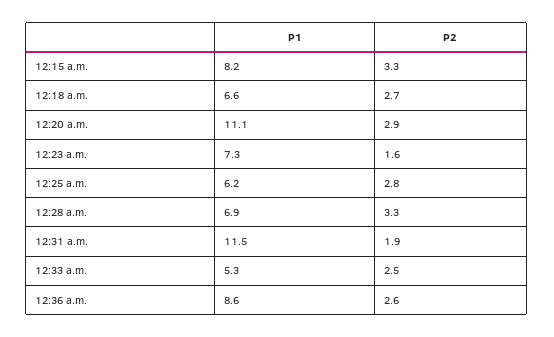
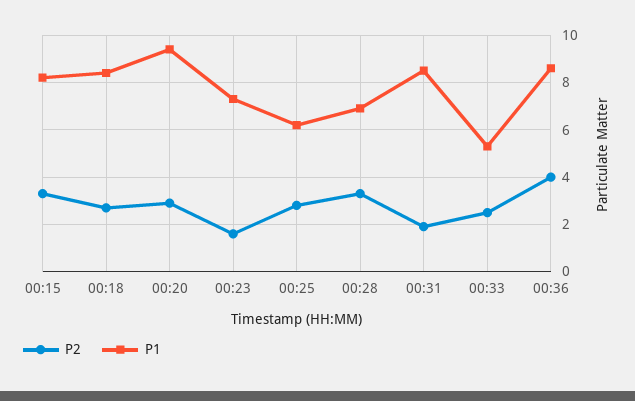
P1, 12:18 a.m.: 6.6 -> 8.5
P1, 12:20 a.m.: 11.1 -> 9.5
P1, 12:31 a.m.: 11.5 -> 8.5
P2, 12:36 a.m.: 2.6 -> 4

